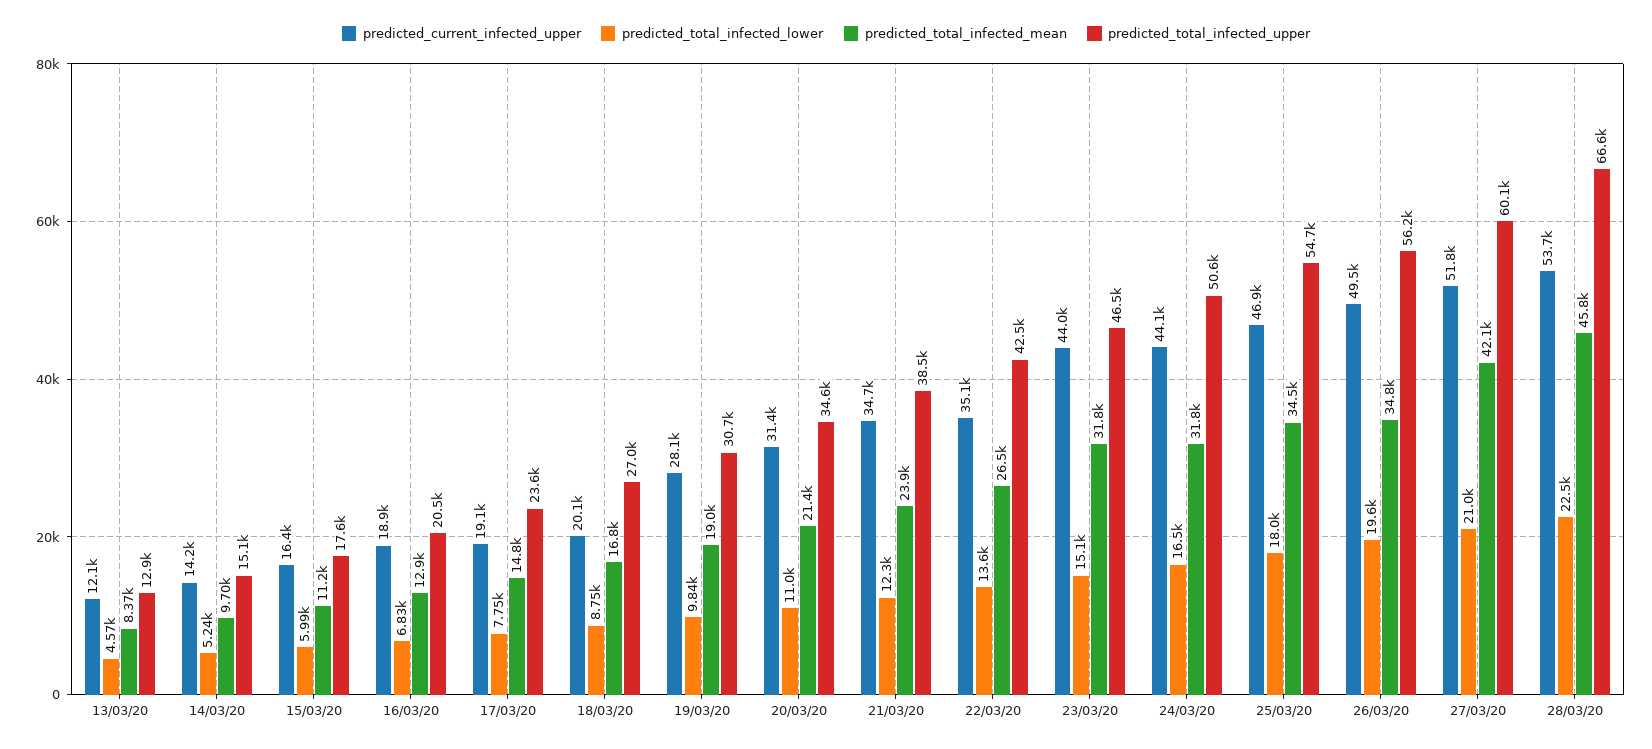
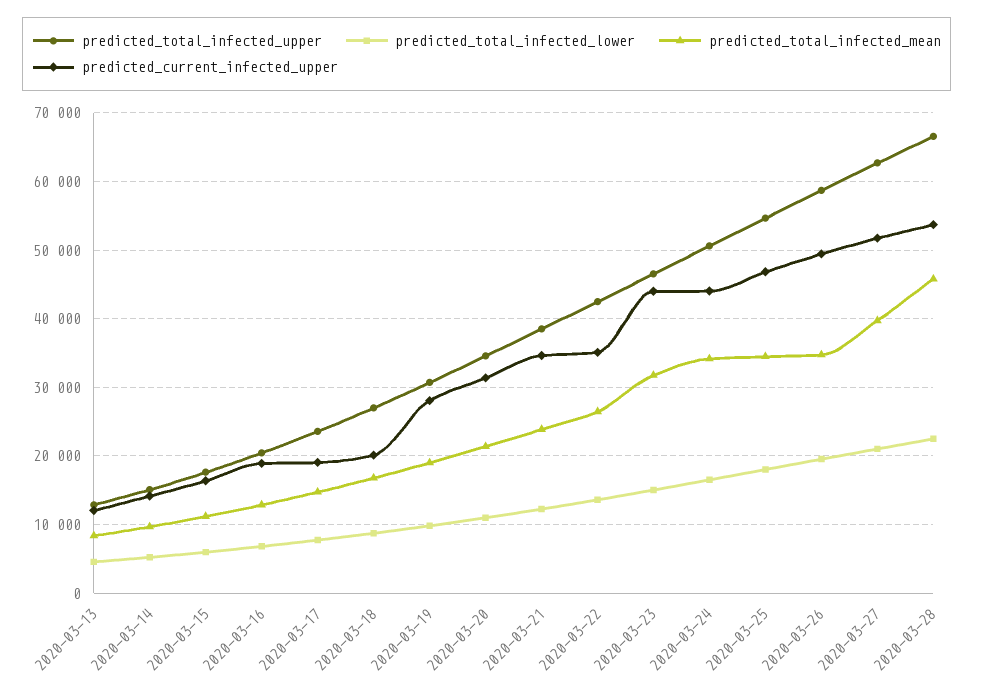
predicted_total_infected_mean, 24/03/20: 31800 -> 34000
predicted_total_infected_upper, 26/03/20: 56200 -> 59000
predicted_total_infected_mean, 27/03/20: 42100 -> 40000
predicted_total_infected_upper, 27/03/20: 60100 -> 63000

